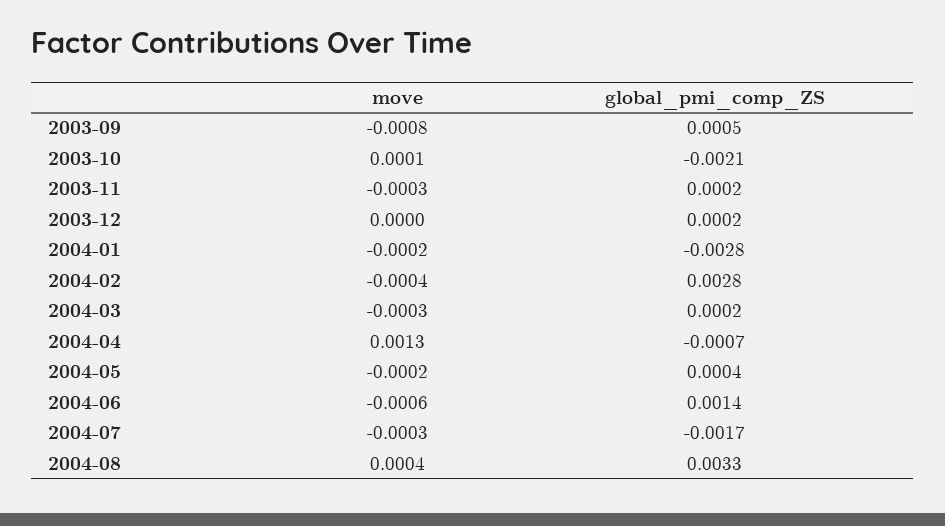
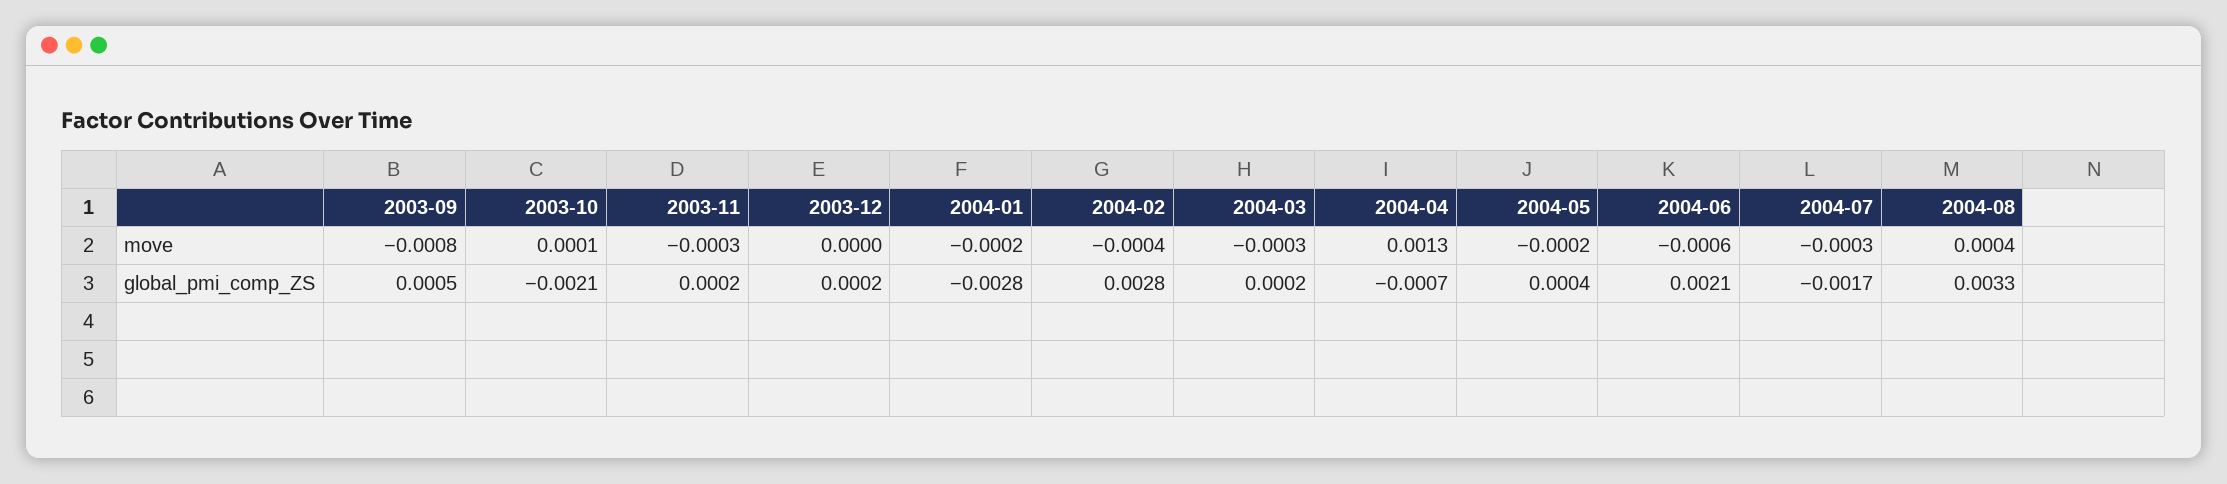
global_pmi_comp_ZS, 2004-06: 0.0014 -> 0.0021

